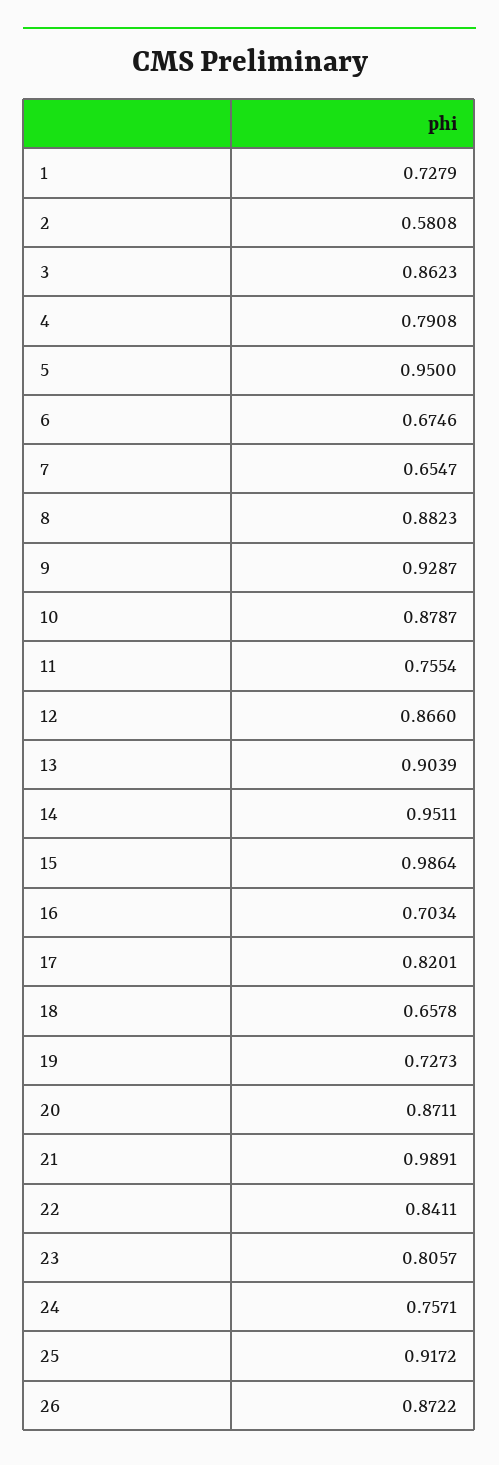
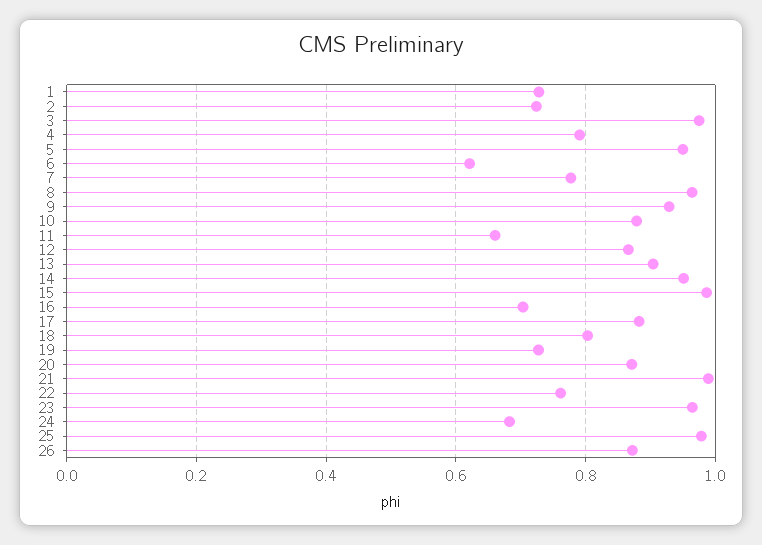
2: 0.5808 -> 0.72
3: 0.8623 -> 0.98
6: 0.6746 -> 0.62
7: 0.6547 -> 0.78
8: 0.8823 -> 0.96
11: 0.7554 -> 0.66
17: 0.8201 -> 0.88
18: 0.6578 -> 0.8
22: 0.8411 -> 0.76
23: 0.8057 -> 0.96
24: 0.7571 -> 0.68
25: 0.9172 -> 0.98

